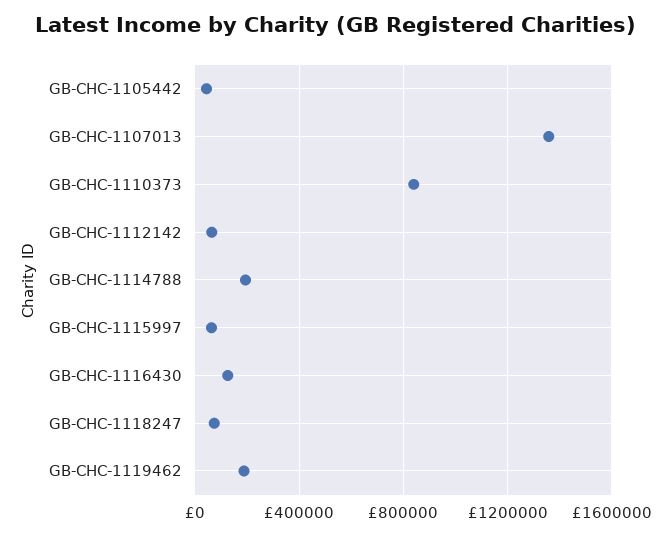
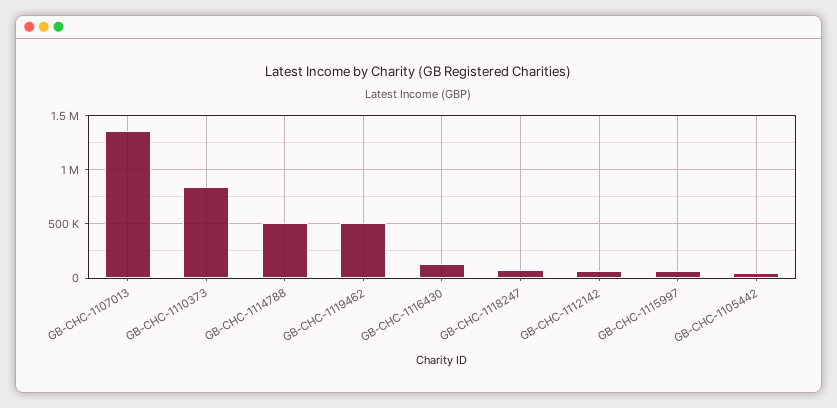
GB-CHC-1114788: 200000 -> 500000
GB-CHC-1119462: 200000 -> 500000

